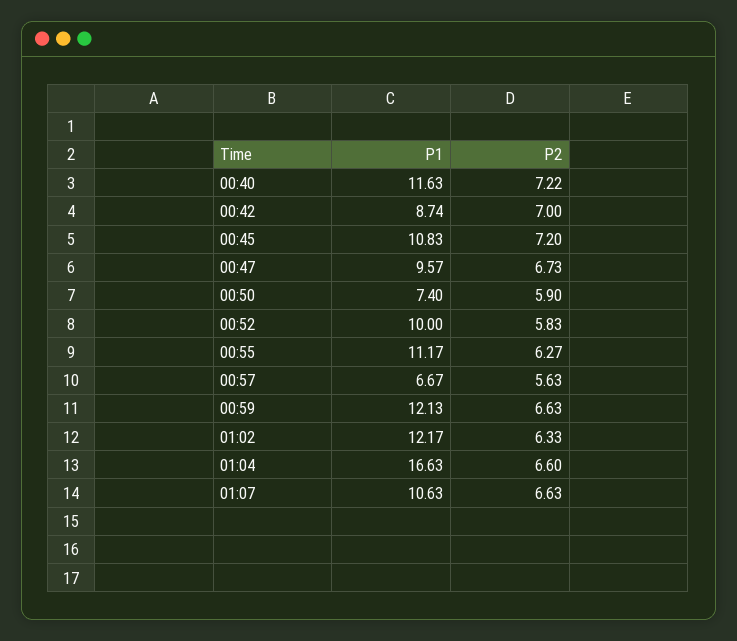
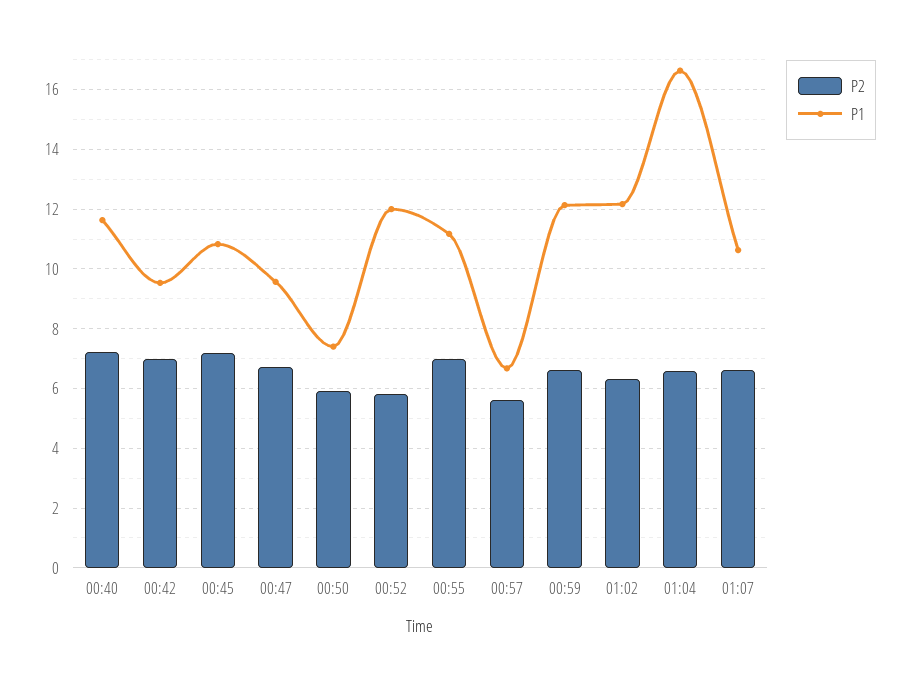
P1, 00:42: 8.74 -> 9.5
P1, 00:52: 10 -> 12
P2, 00:55: 6.27 -> 7

